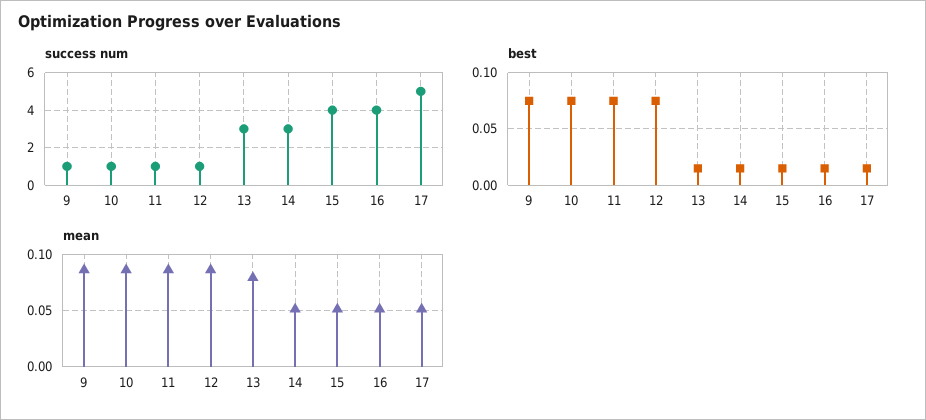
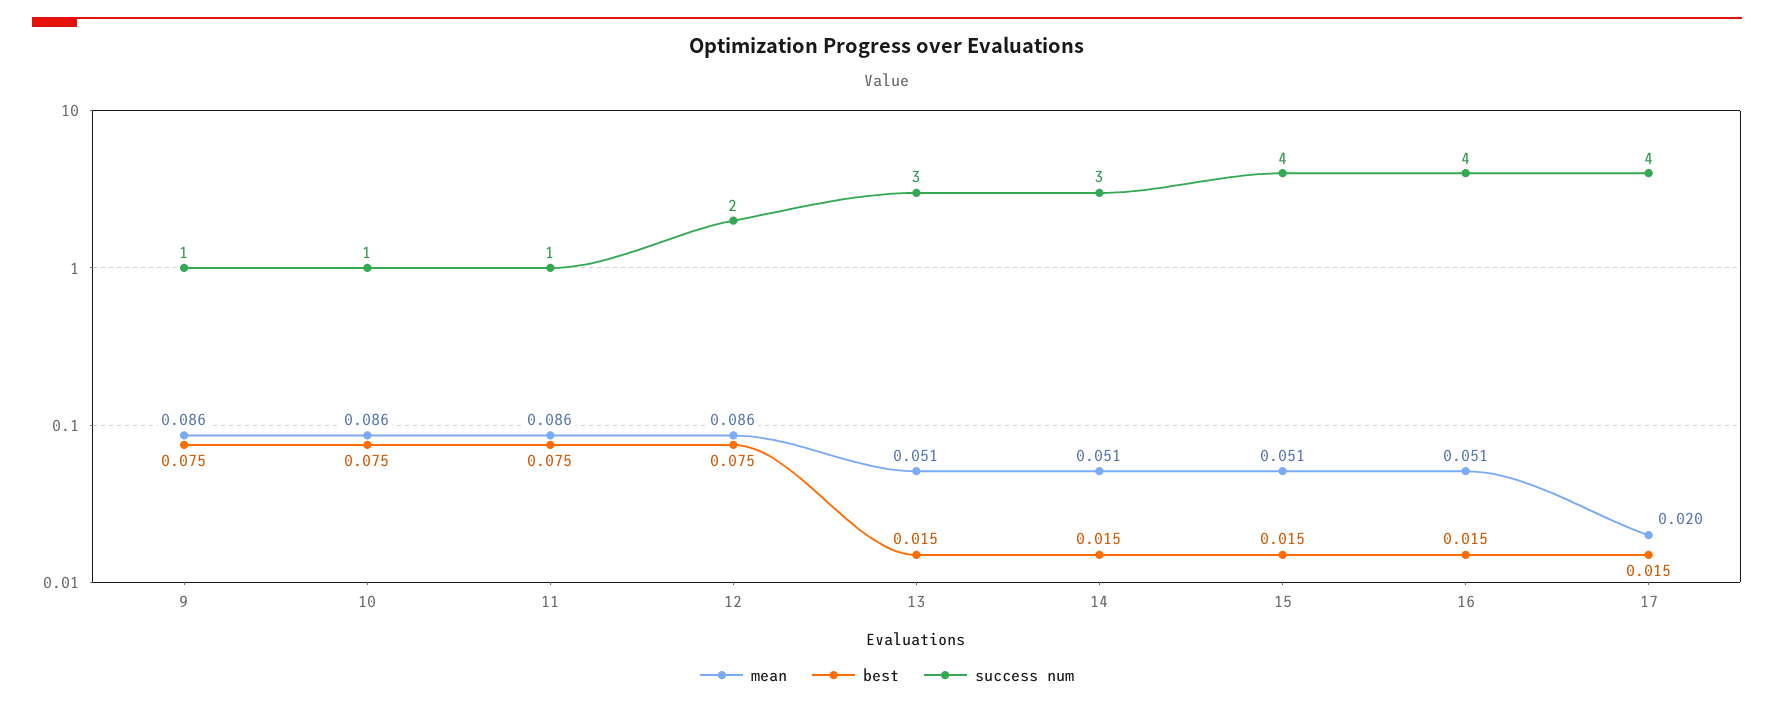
success num, 12: 1 -> 2
success num, 17: 5 -> 4
mean, 13: 0.08 -> 0.051
mean, 17: 0.05 -> 0.02

